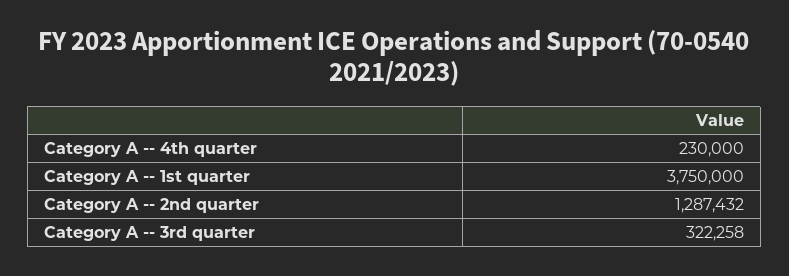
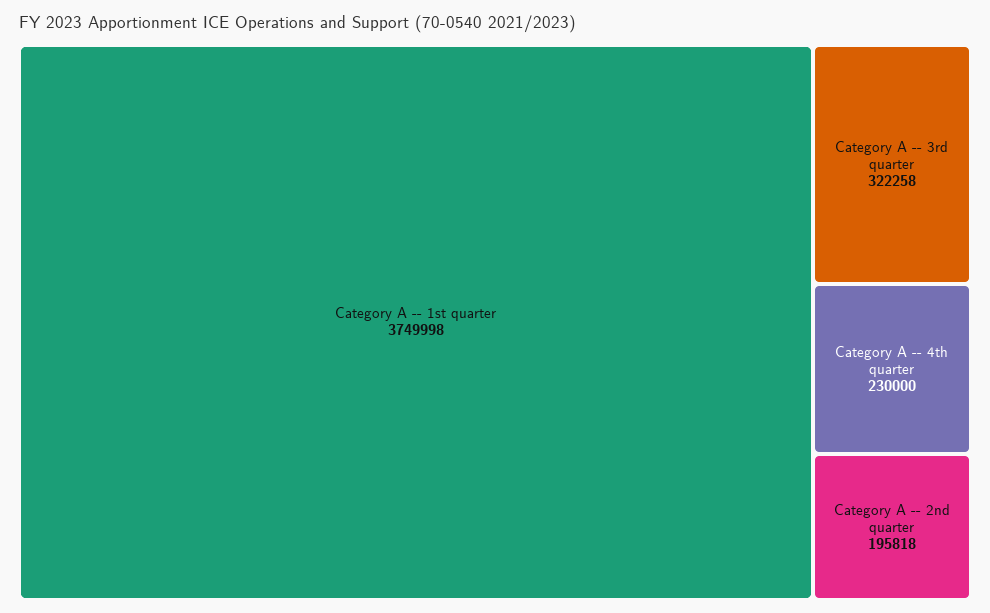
Category A -- 1st quarter: 3750000 -> 3749998
Category A -- 2nd quarter: 1287432 -> 195818

